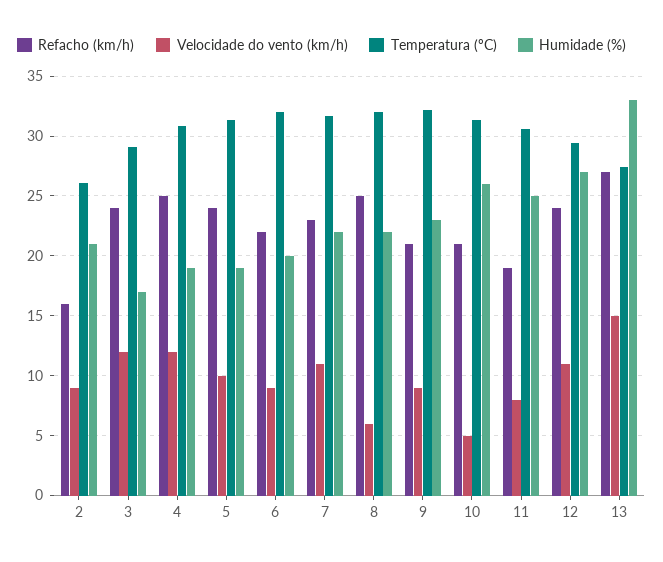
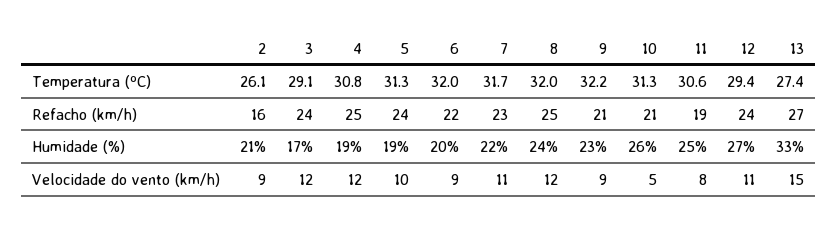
Velocidade do vento (km/h), 8: 6 -> 12
Humidade (%), 8: 22 -> 24

